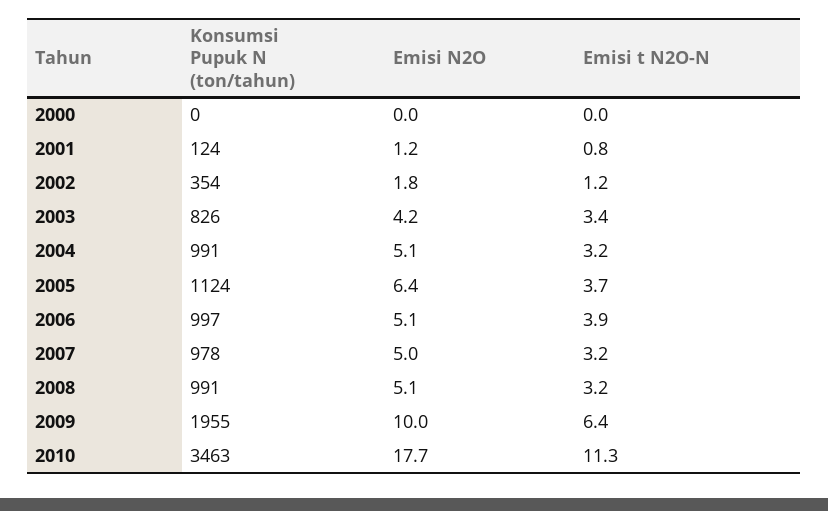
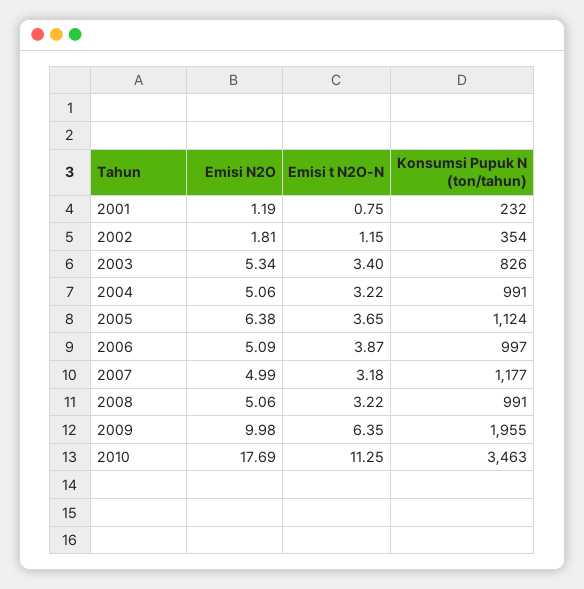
Konsumsi Pupuk N (ton/tahun), 2000: 0 -> none
Emisi N2O, 2000: 0 -> none
Emisi t N2O-N, 2000: 0 -> none
Konsumsi Pupuk N (ton/tahun), 2001: 124 -> 232
Emisi N2O, 2003: 4.2 -> 5.34
Konsumsi Pupuk N (ton/tahun), 2007: 978 -> 1177

